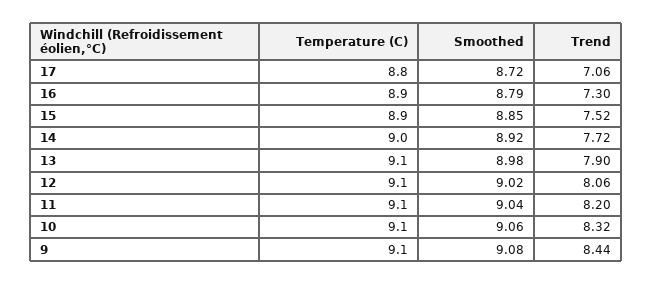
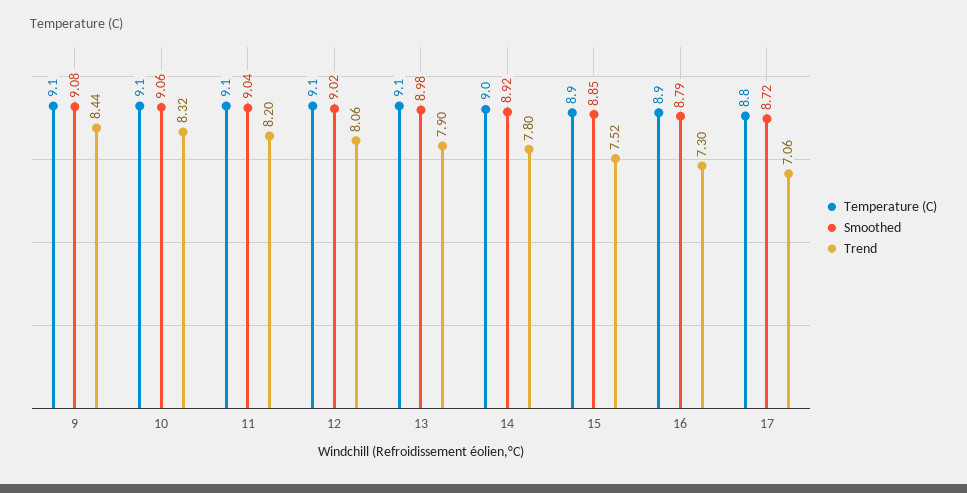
Trend, 14: 7.72 -> 7.8

